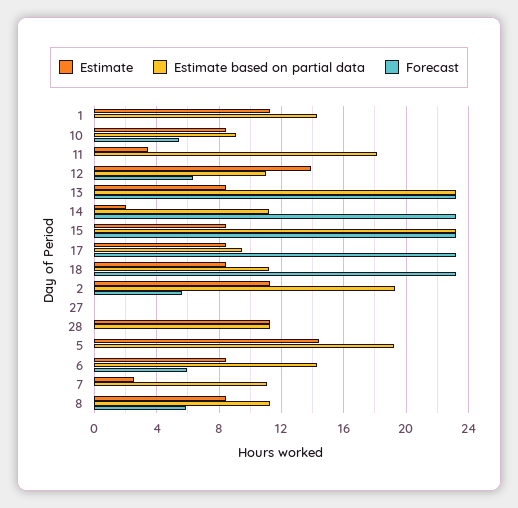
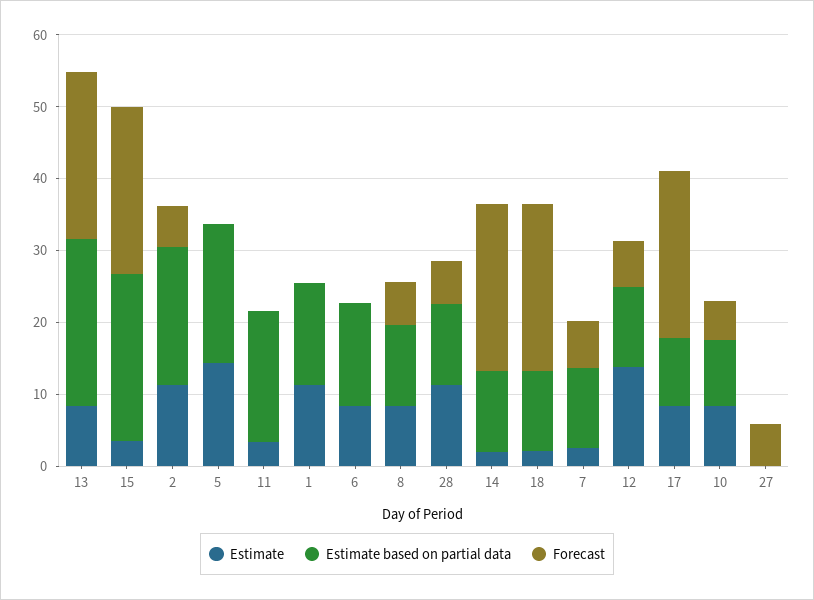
Estimate, 15: 8.5 -> 4
Estimate, 18: 8.5 -> 2
Forecast, 27: 0 -> 6
Forecast, 28: 0 -> 6
Forecast, 6: 6 -> 0
Forecast, 7: 0 -> 6

